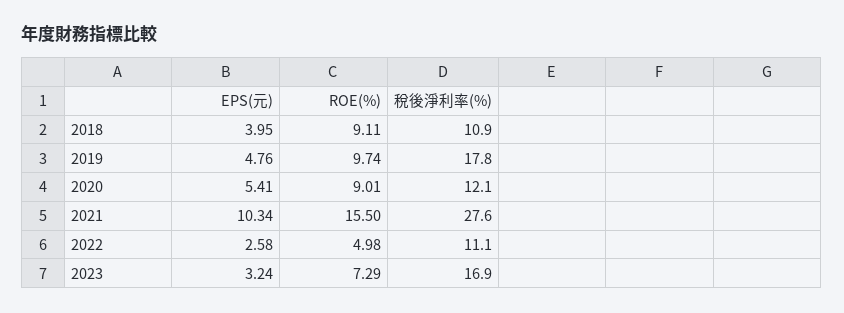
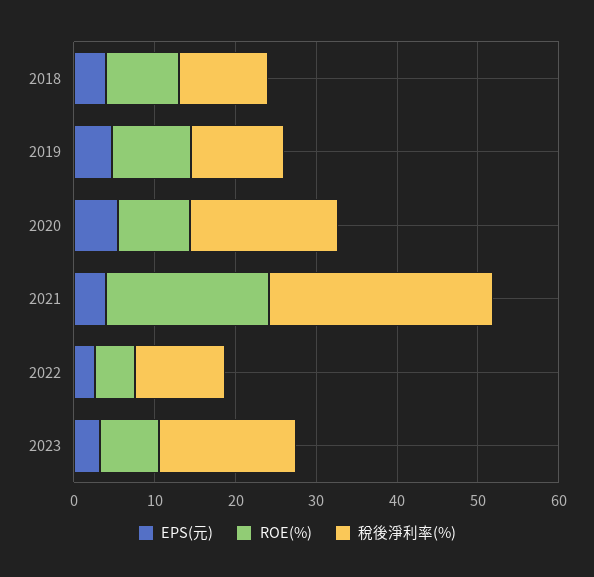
稅後淨利率(%), 2019: 17.8 -> 12
稅後淨利率(%), 2020: 12.1 -> 18
EPS(元), 2021: 10.34 -> 4
ROE(%), 2021: 15.5 -> 20

